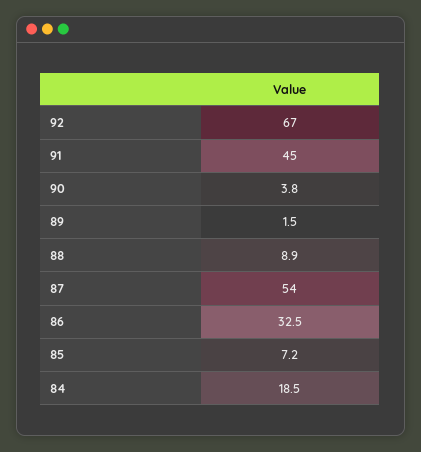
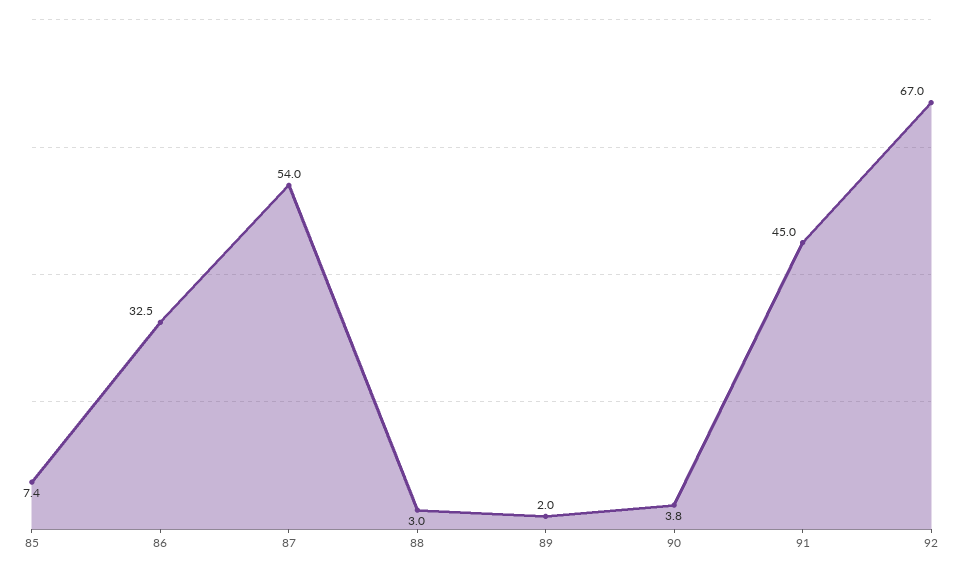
89: 1.5 -> 2
88: 8.9 -> 3
85: 7.2 -> 7.4
84: 18.5 -> none

